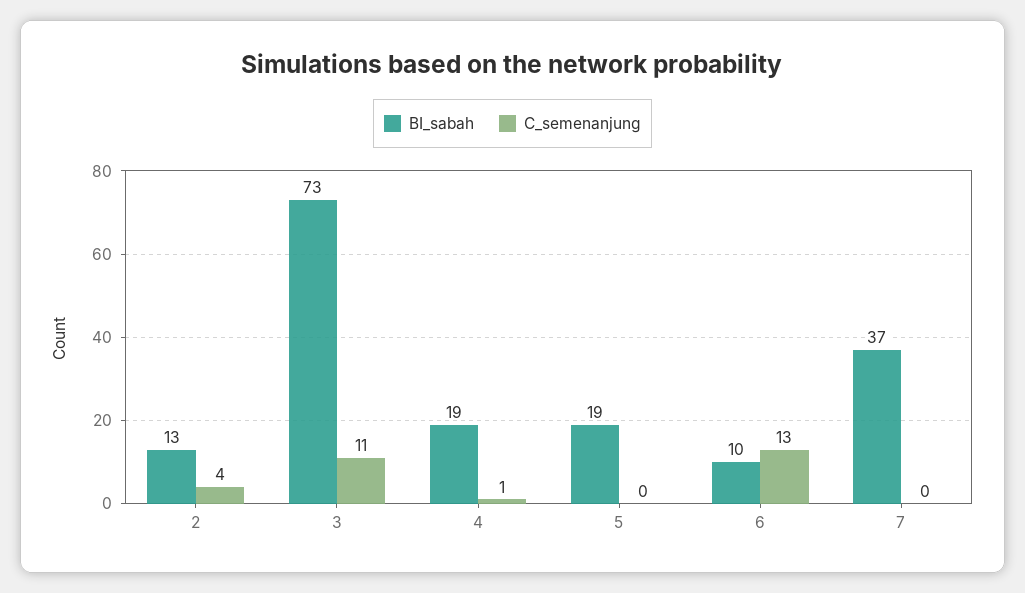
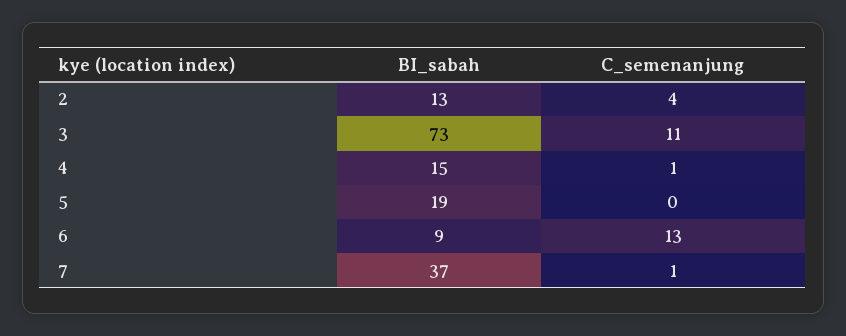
BI_sabah, 4: 19 -> 15
BI_sabah, 6: 10 -> 9
C_semenanjung, 7: 0 -> 1

